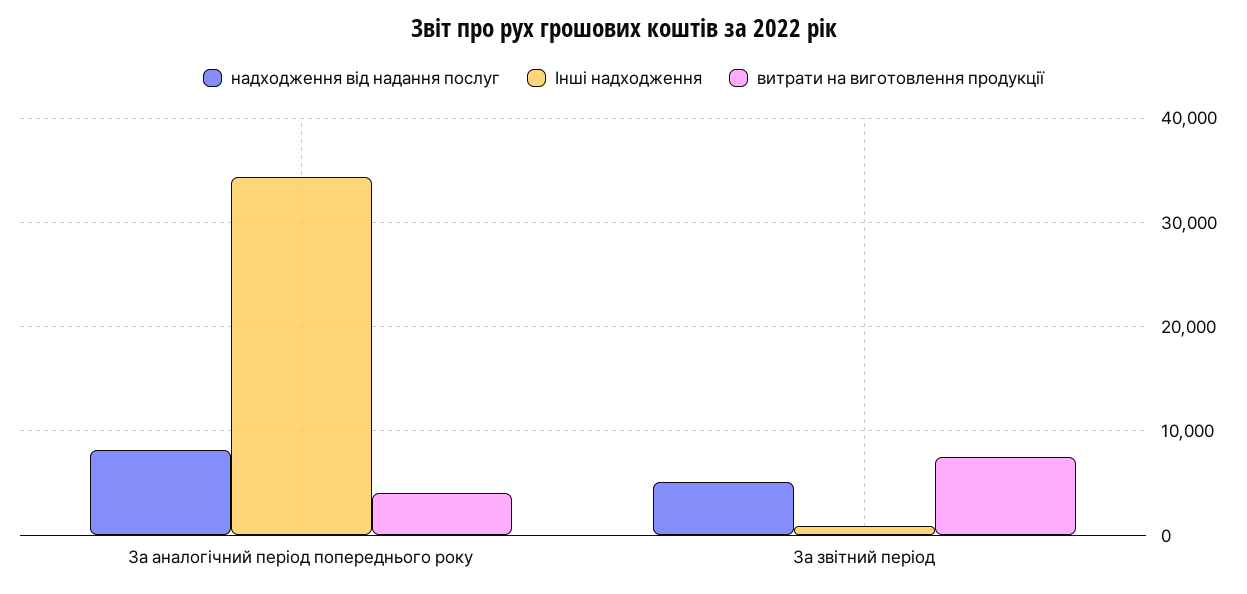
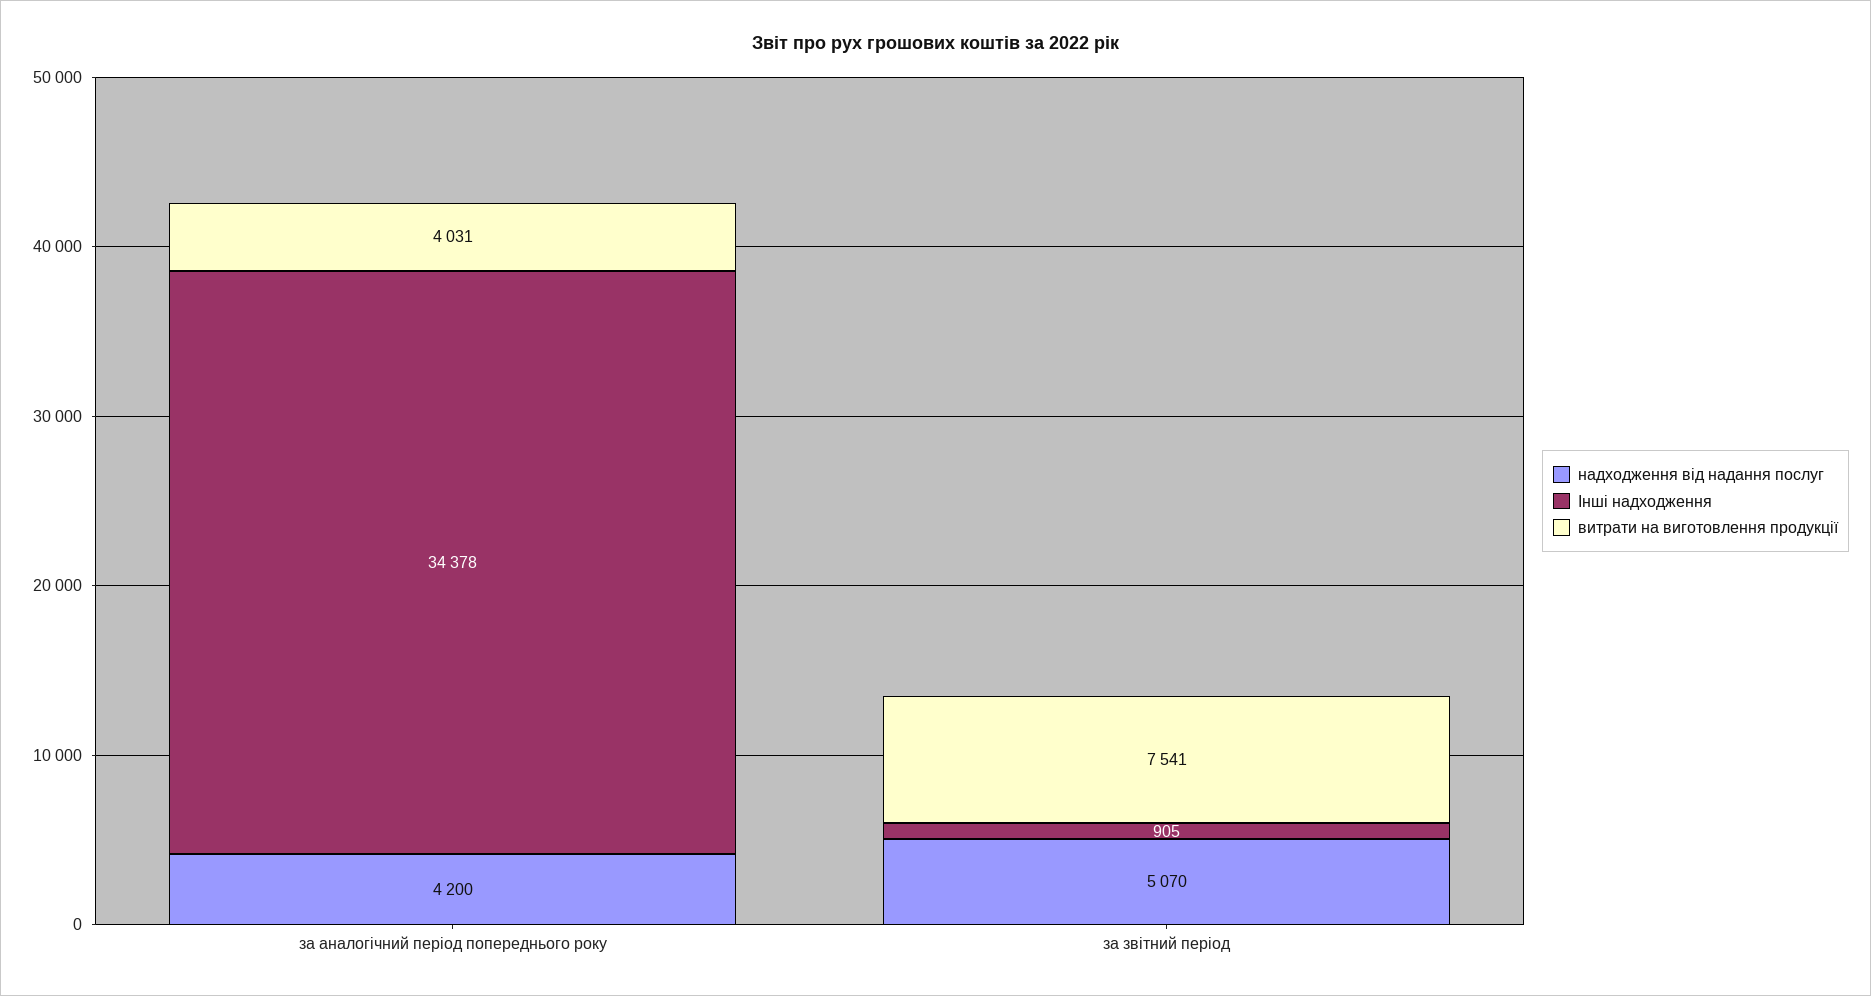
надходження від надання послуг, За аналогічний період попереднього року: 8000 -> 4200

